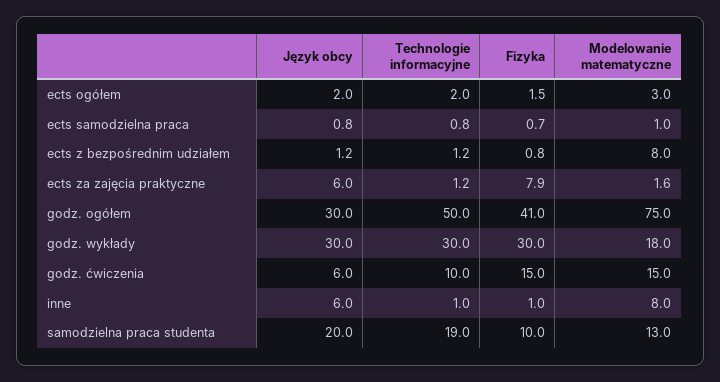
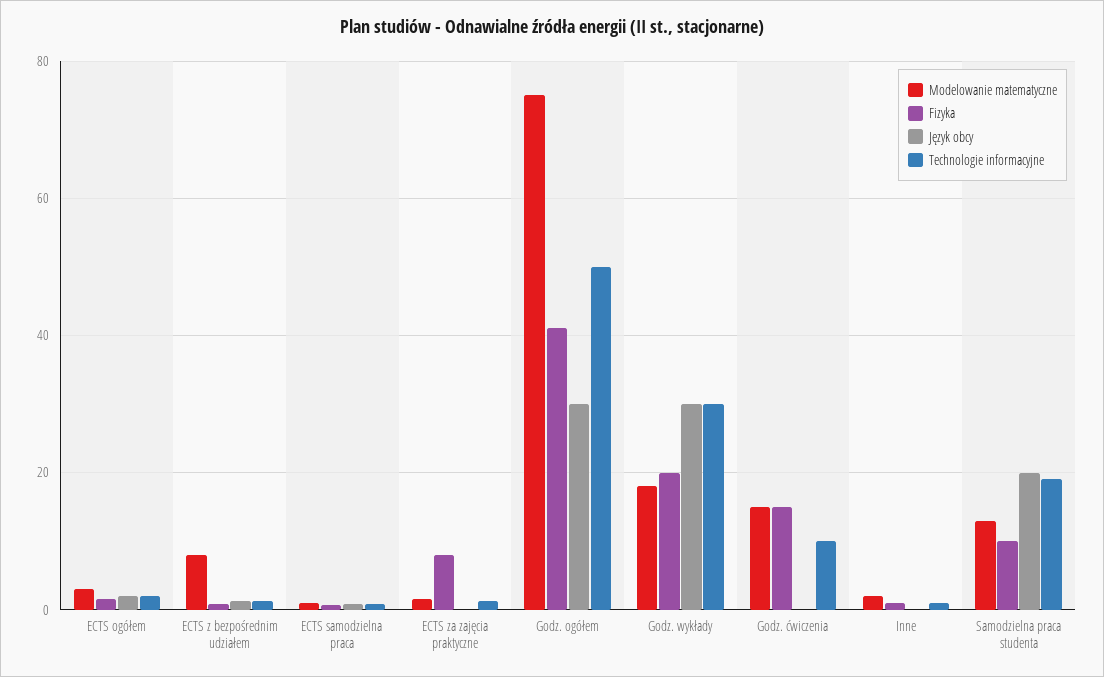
Język obcy, ects za zajęcia praktyczne: 6 -> 0
Fizyka, godz. wykłady: 30 -> 20
Język obcy, godz. ćwiczenia: 6 -> 0
Język obcy, inne: 6 -> 0
Modelowanie matematyczne, inne: 8 -> 2

